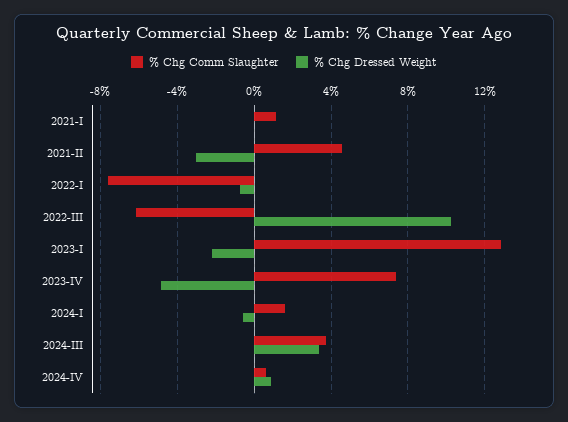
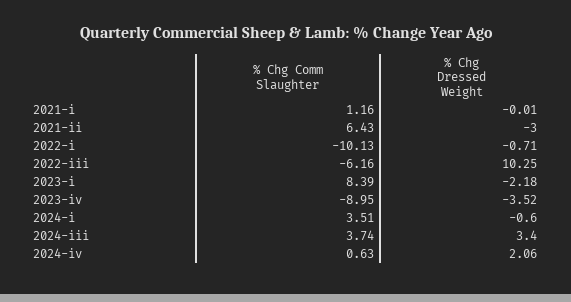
% Chg Comm Slaughter, 2021-II: 4.5 -> 6.43
% Chg Comm Slaughter, 2022-I: -7.5 -> -10.13
% Chg Comm Slaughter, 2023-I: 13 -> 8.39
% Chg Comm Slaughter, 2023-IV: 7.5 -> -8.95
% Chg Dressed Weight, 2023-IV: -5 -> -3.52
% Chg Comm Slaughter, 2024-I: 1.5 -> 3.51
% Chg Dressed Weight, 2024-IV: 1 -> 2.06

